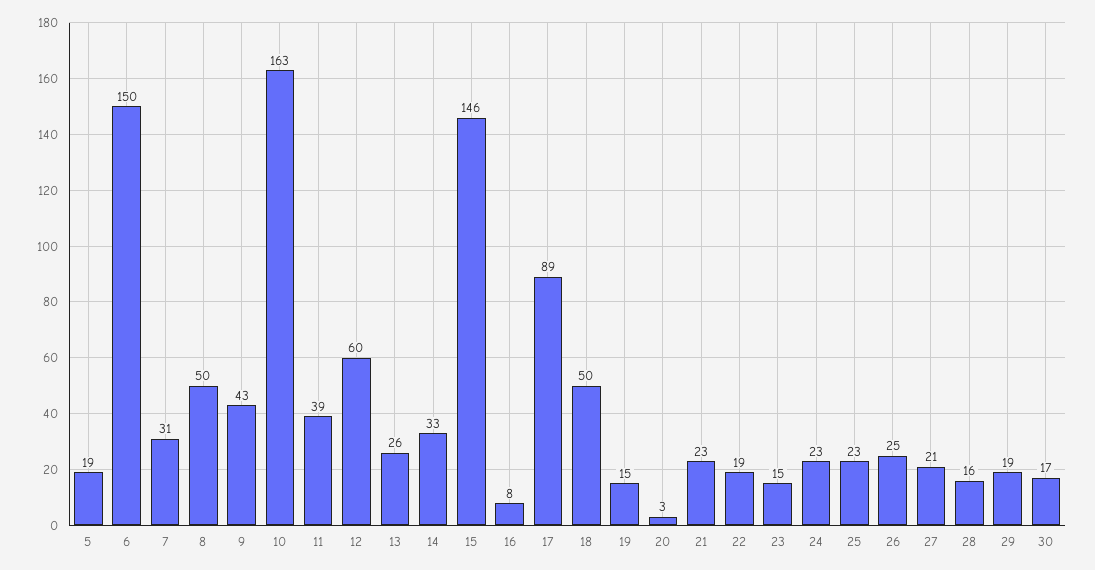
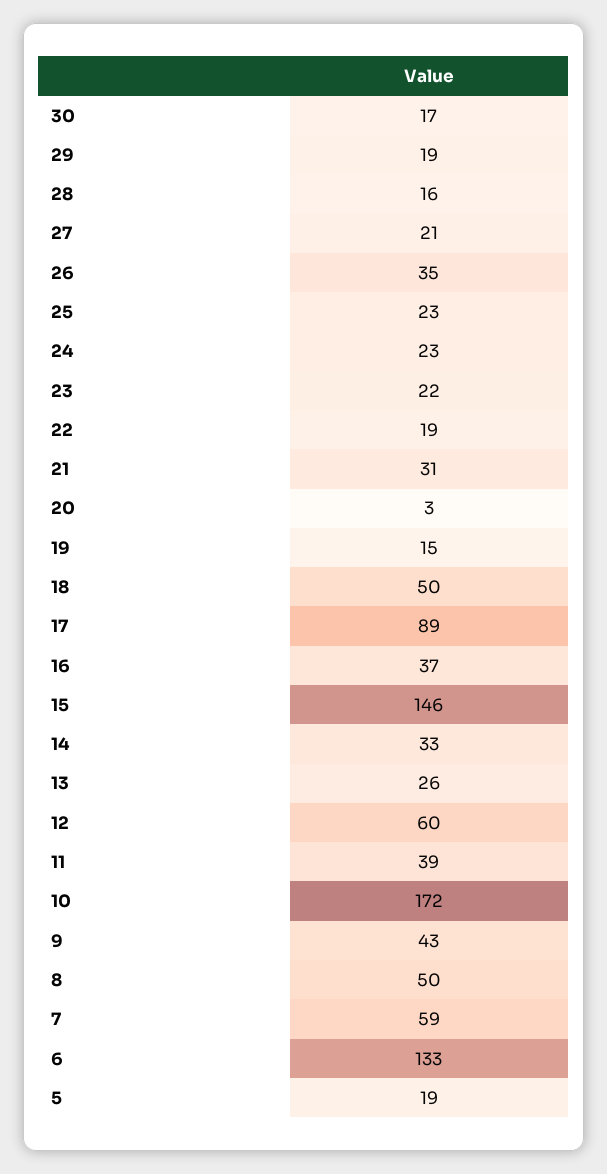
6: 150 -> 133
7: 31 -> 59
10: 163 -> 172
16: 8 -> 37
21: 23 -> 31
23: 15 -> 22
26: 25 -> 35

